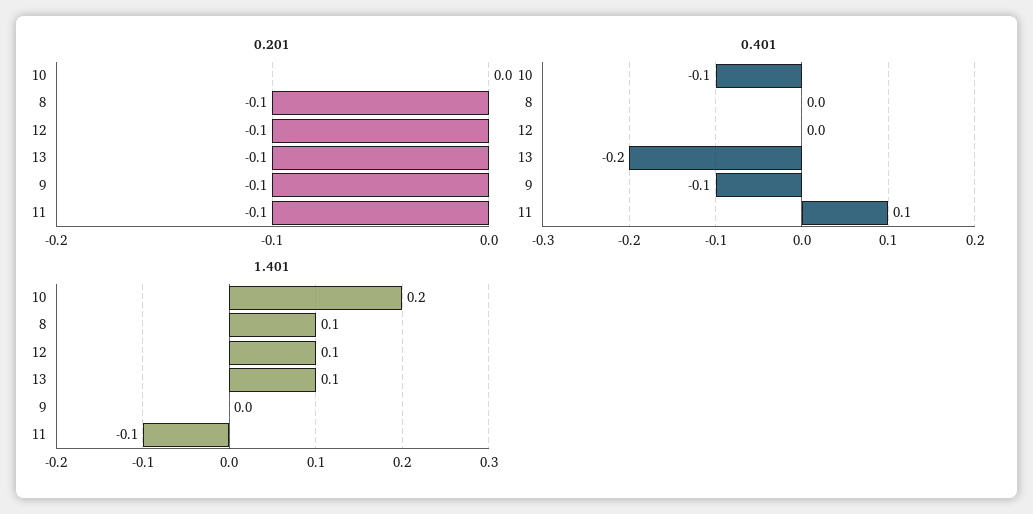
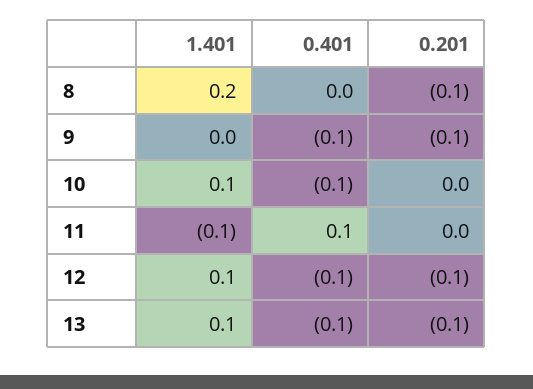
0.201, 11: -0.1 -> 0
0.401, 12: 0 -> -0.1
0.401, 13: -0.2 -> -0.1
1.401, 10: 0.2 -> 0.1
1.401, 8: 0.1 -> 0.2

